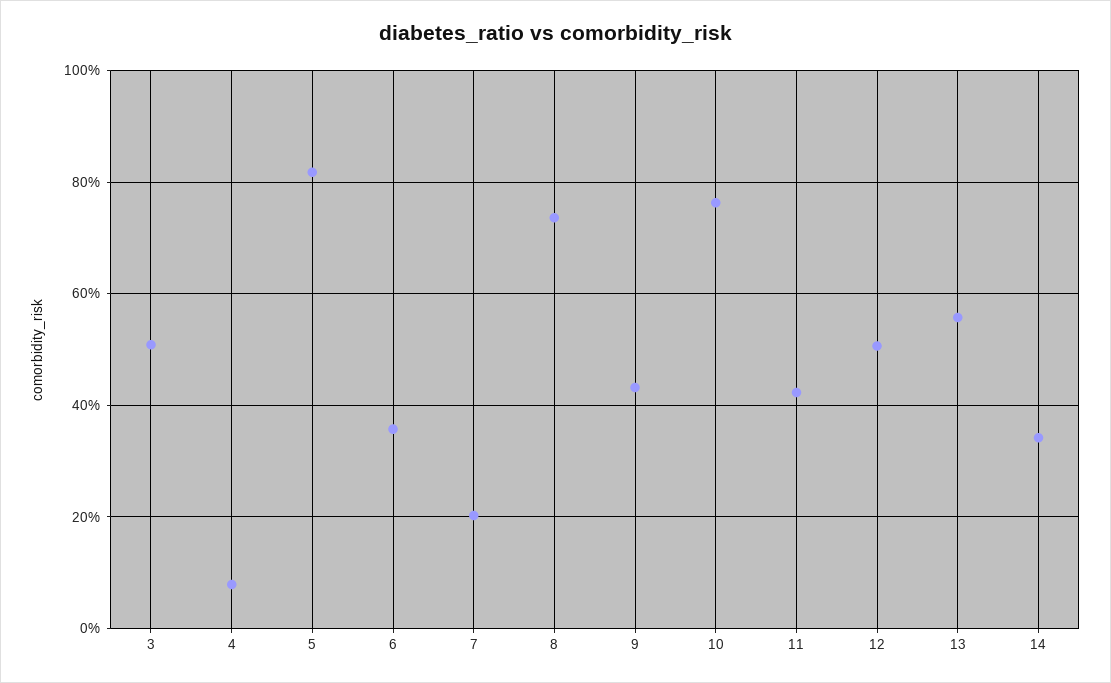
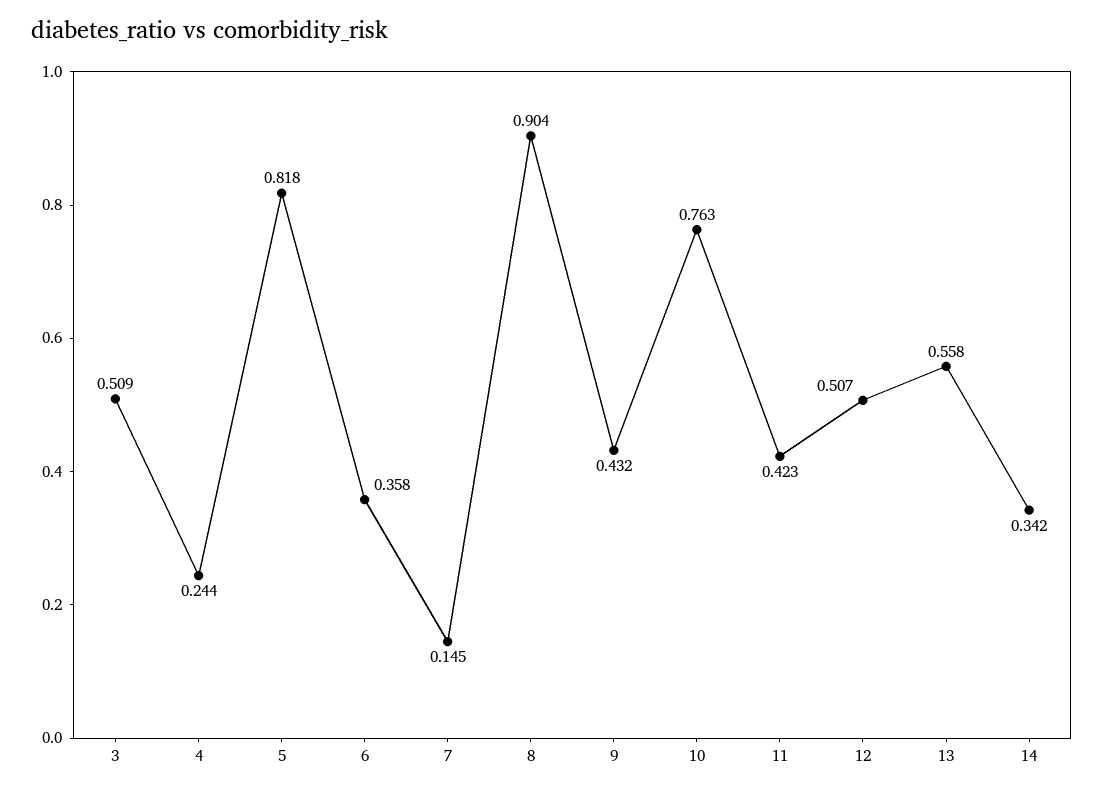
4: 0.08 -> 0.244
7: 0.2 -> 0.145
8: 0.74 -> 0.904

